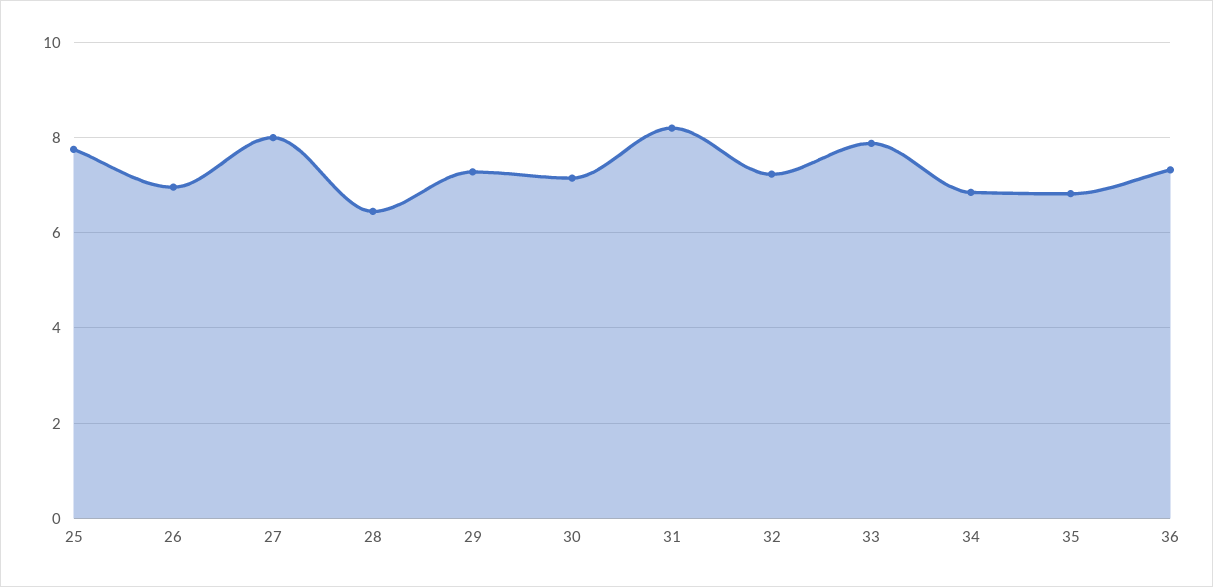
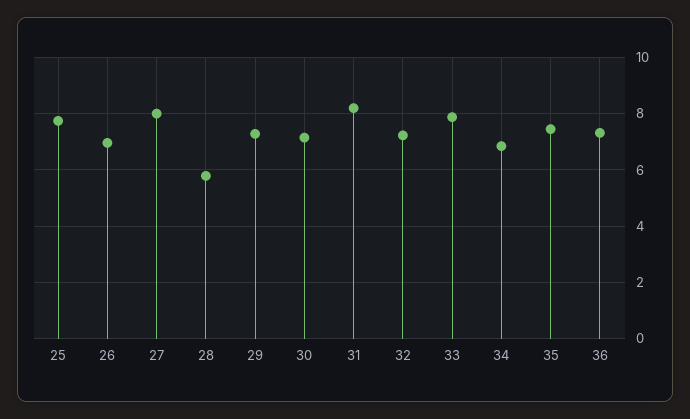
28: 6.4 -> 5.75
35: 6.8 -> 7.5

